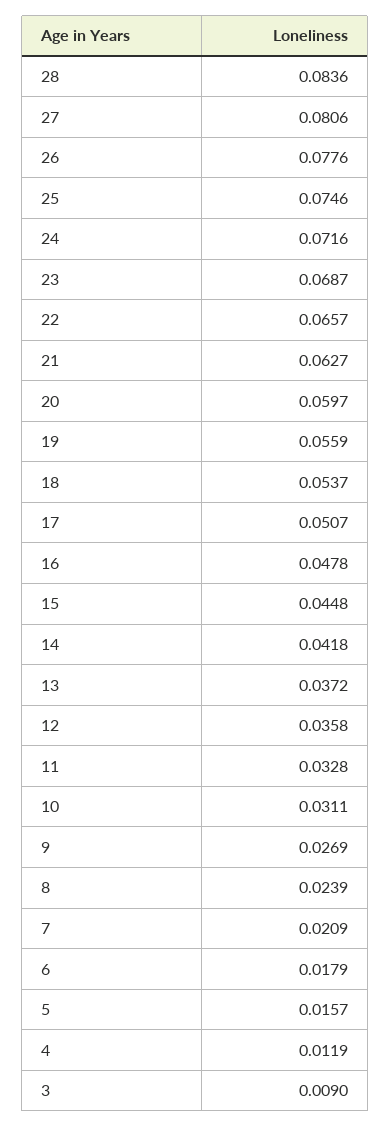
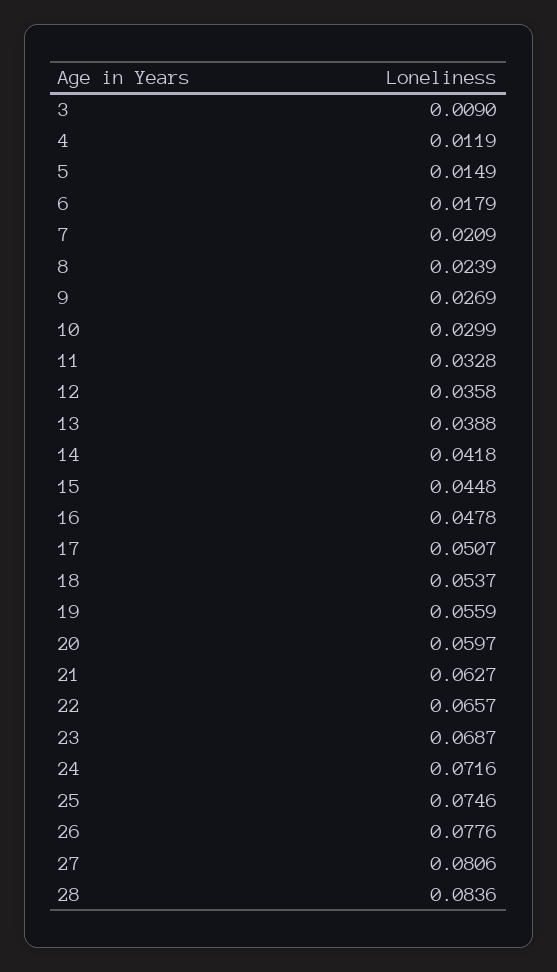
13: 0.0372 -> 0.0388
10: 0.0311 -> 0.0299
5: 0.0157 -> 0.0149

